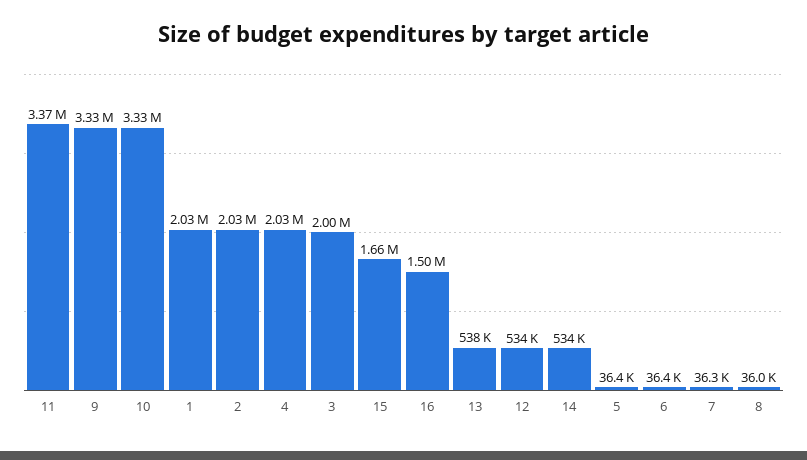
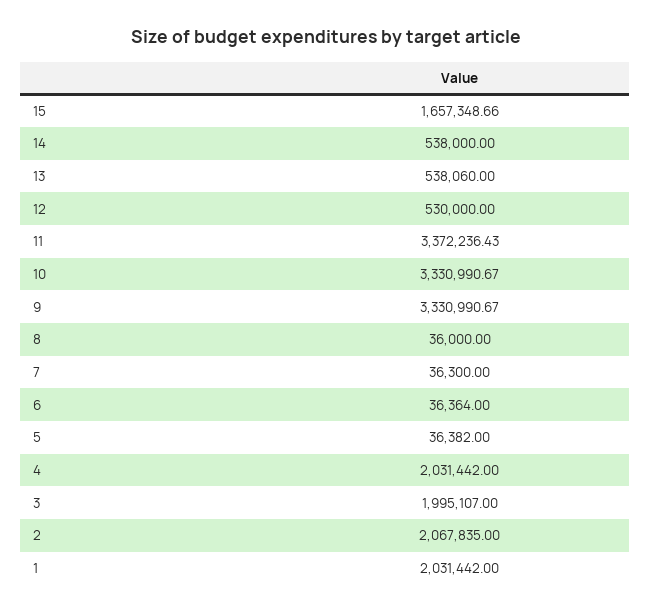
2: 2030000 -> 2067835
16: 1500000 -> none
12: 534000 -> 530000
14: 534000 -> 538000

